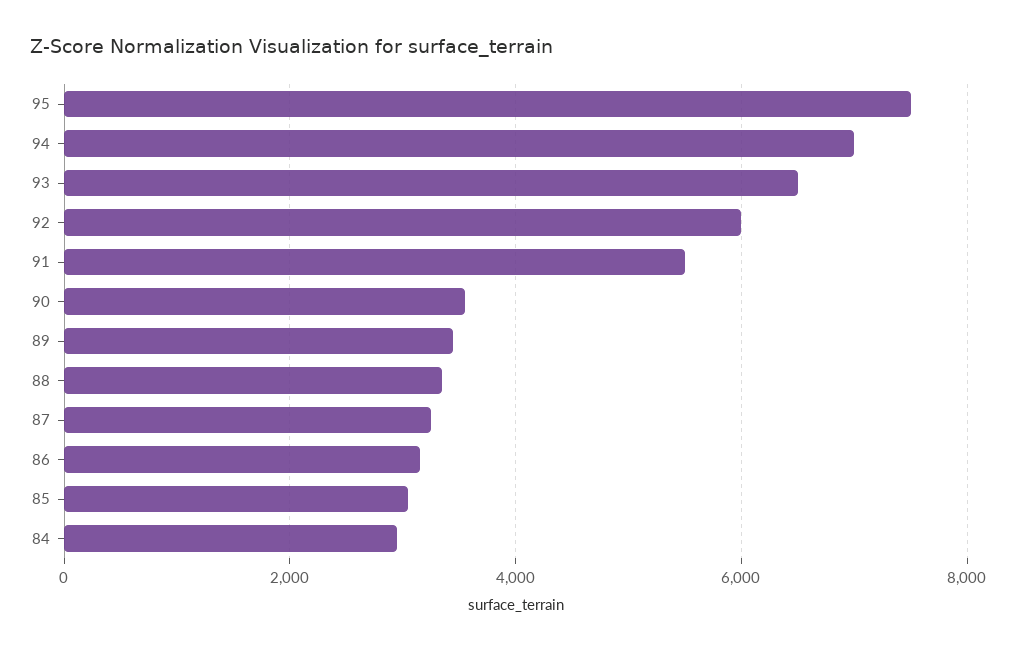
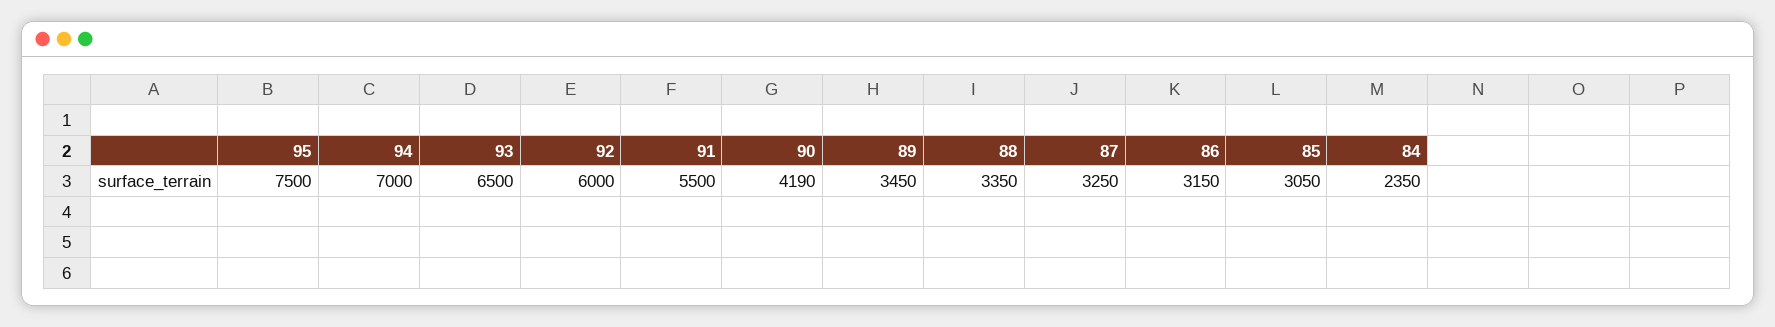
90: 3600 -> 4190
84: 3000 -> 2350

